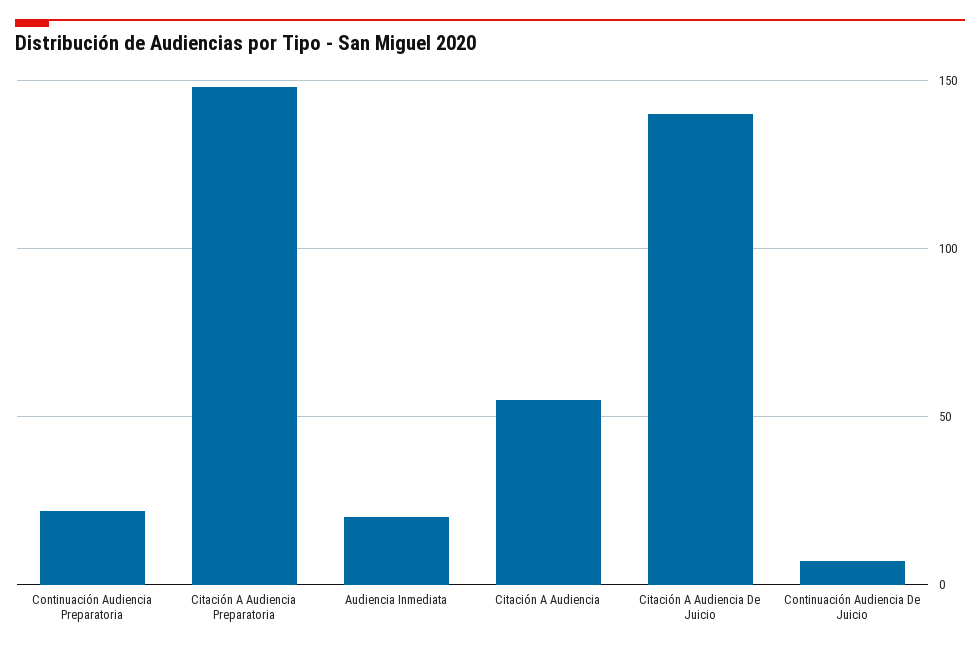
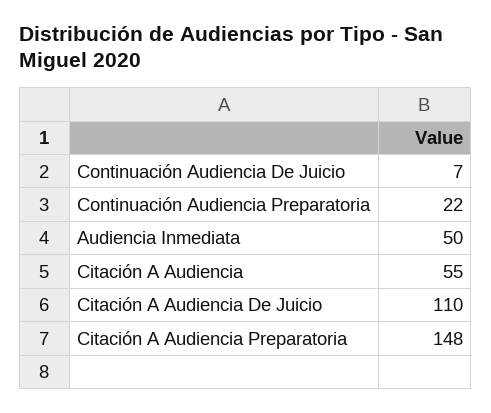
Audiencia Inmediata: 20 -> 50
Citación A Audiencia De Juicio: 140 -> 110

